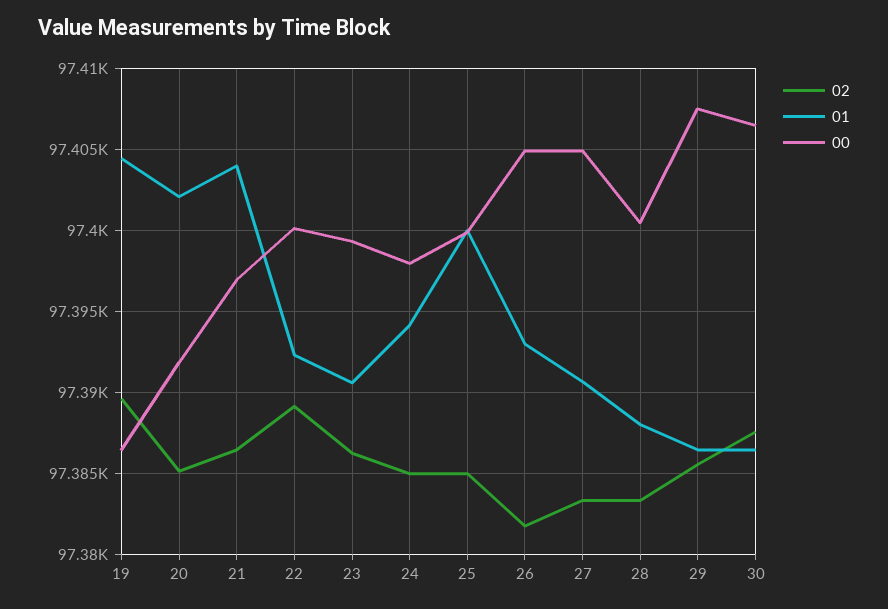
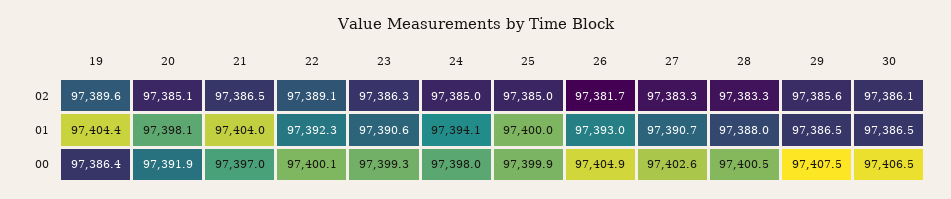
01, 20: 97402 -> 97398.1
00, 27: 97405 -> 97402.6
02, 30: 97387.5 -> 97386.1

